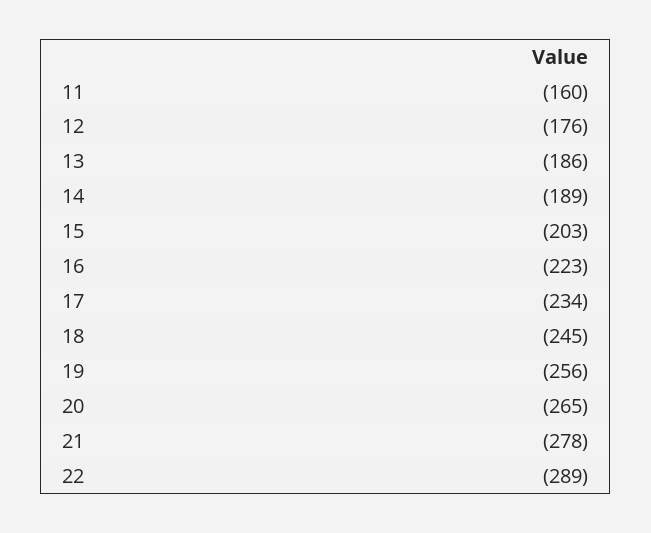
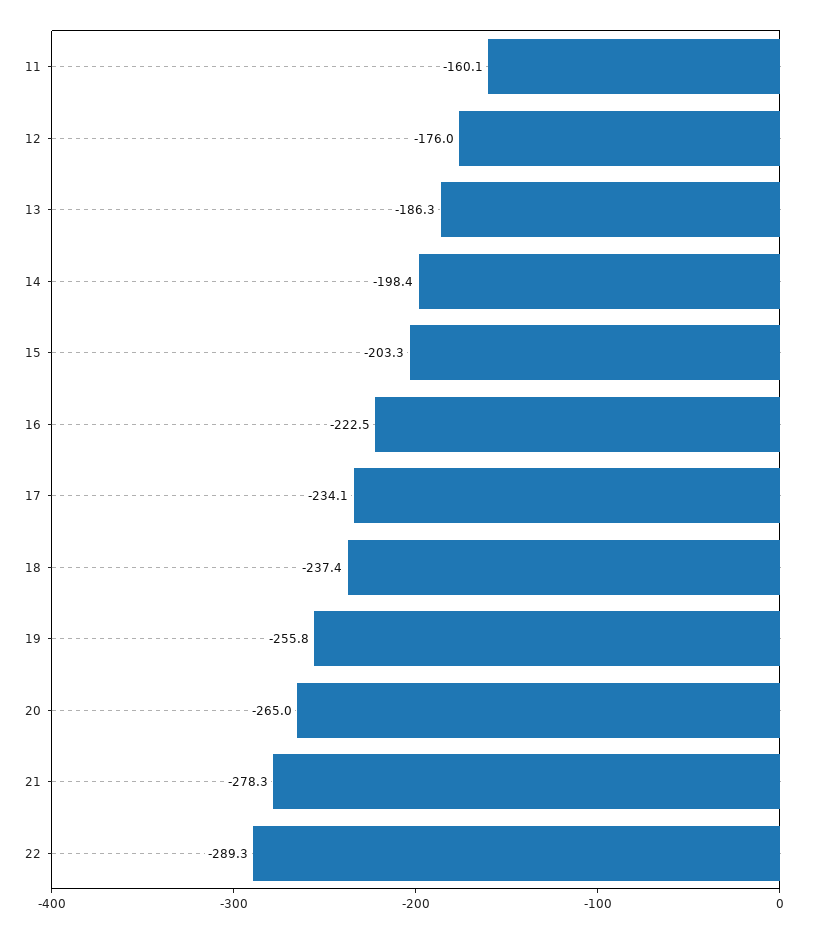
14: -189 -> -198.4
18: -245 -> -237.4

